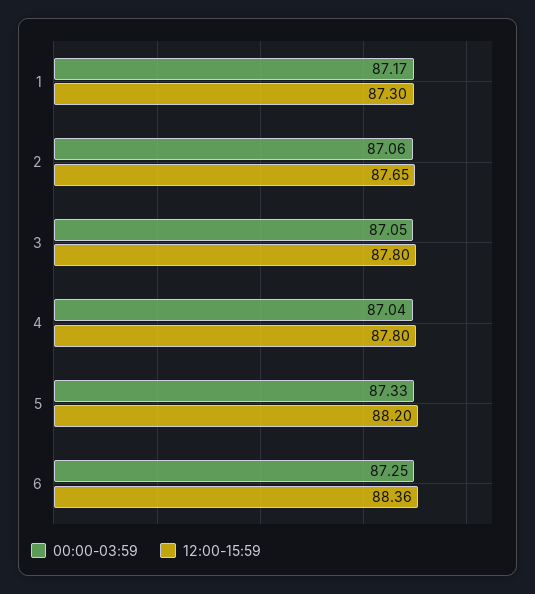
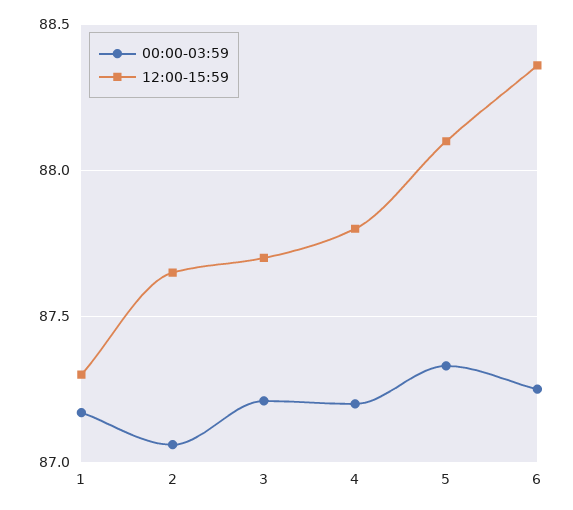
00:00-03:59, 3: 87.05 -> 87.2
12:00-15:59, 3: 87.8 -> 87.7
00:00-03:59, 4: 87.04 -> 87.2
12:00-15:59, 5: 88.2 -> 88.1

